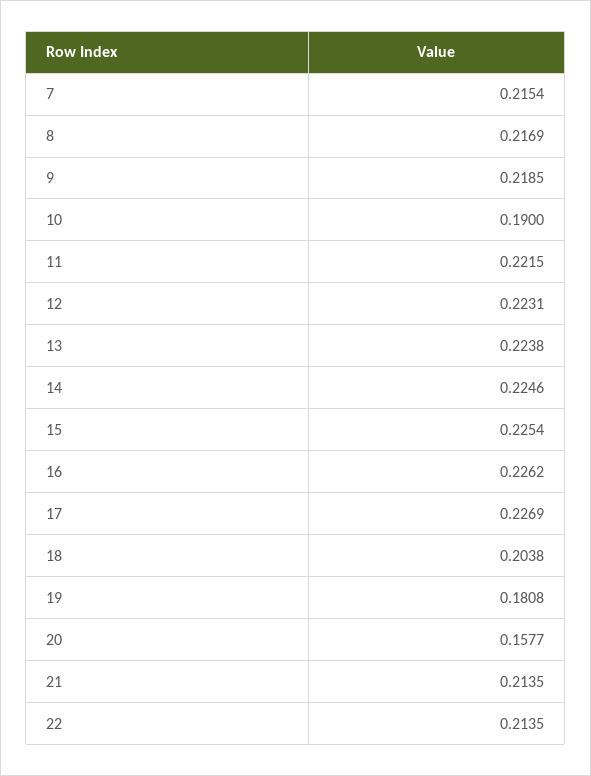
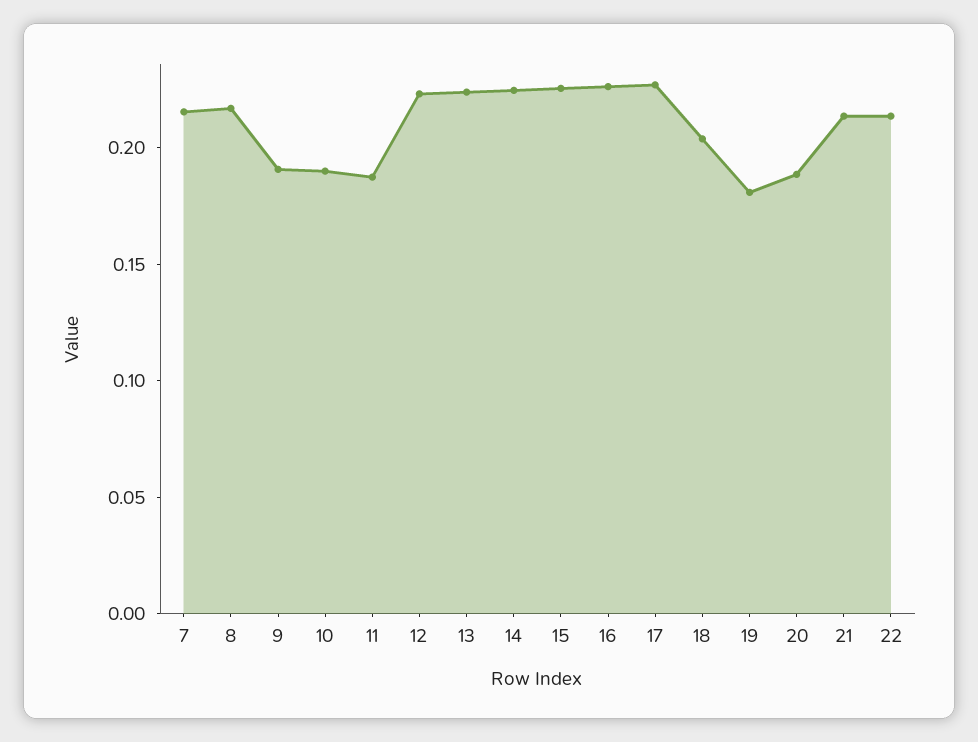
9: 0.2185 -> 0.19
11: 0.2215 -> 0.19
20: 0.1577 -> 0.19

